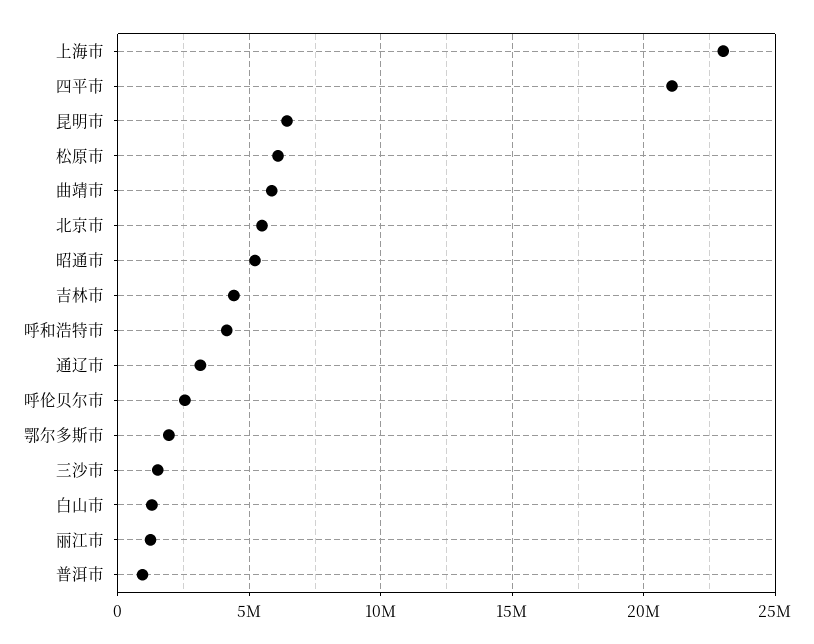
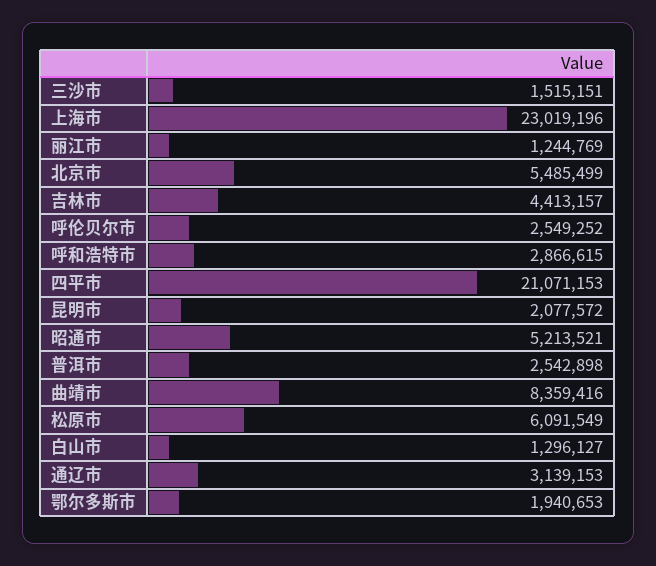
昆明市: 6500000 -> 2077572
曲靖市: 6000000 -> 8359416
呼和浩特市: 4000000 -> 2866615
普洱市: 1000000 -> 2542898

